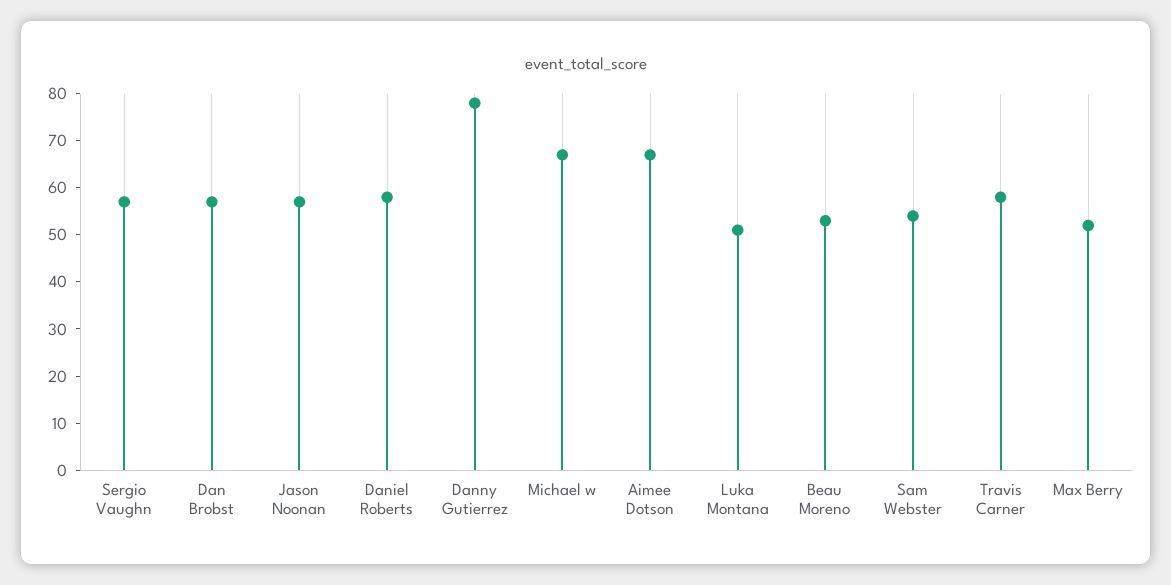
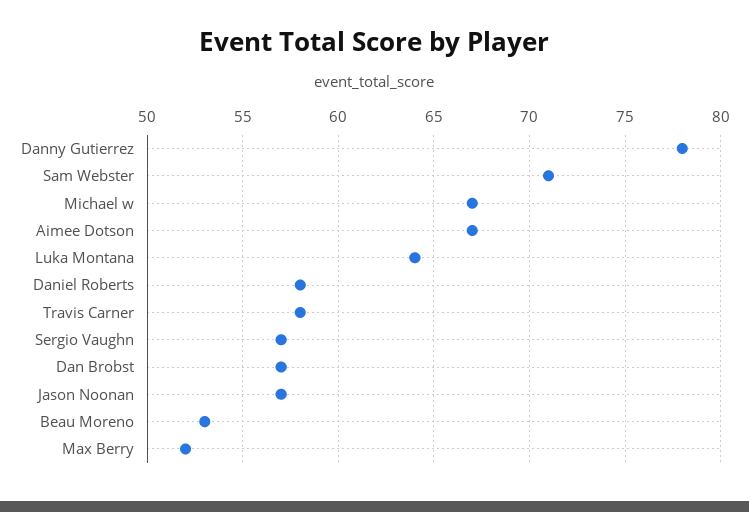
Luka Montana: 50 -> 64
Sam Webster: 55 -> 71

